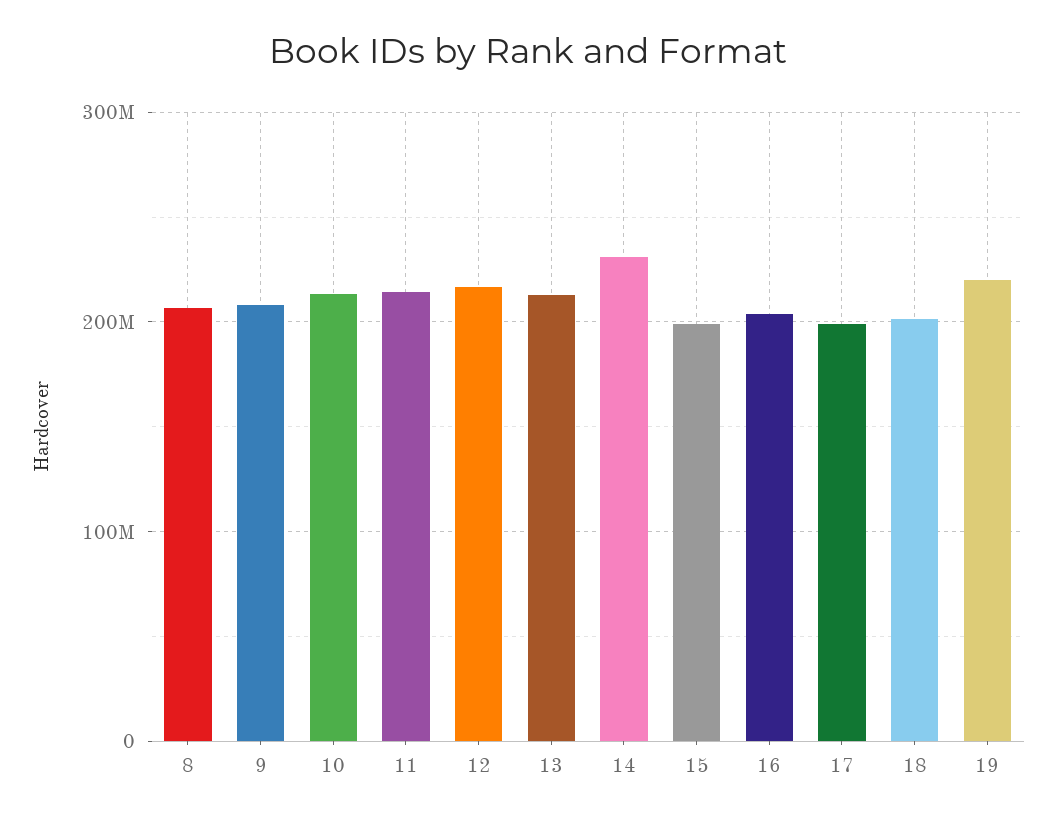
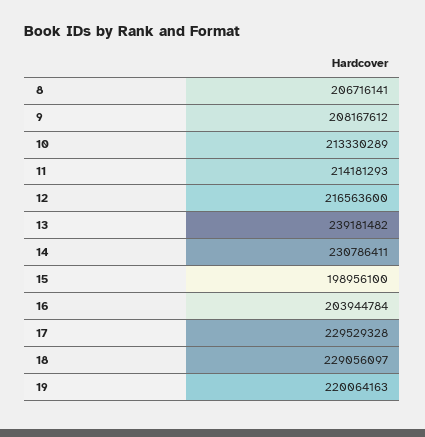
13: 210000000 -> 239181482
17: 200000000 -> 229529328
18: 200000000 -> 229056097

